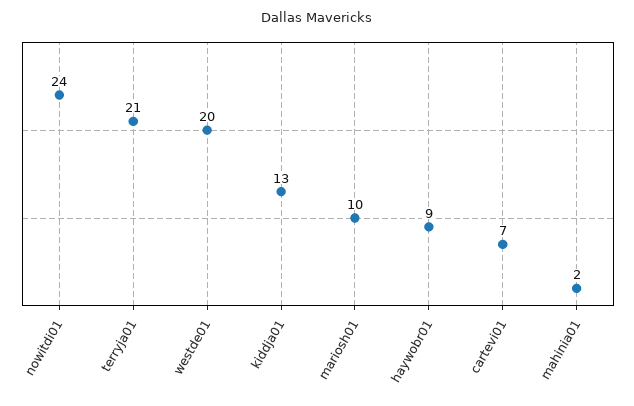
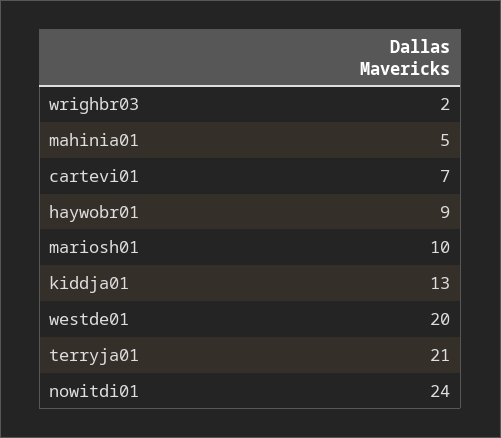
mahinia01: 2 -> 5
wrighbr03: none -> 2

